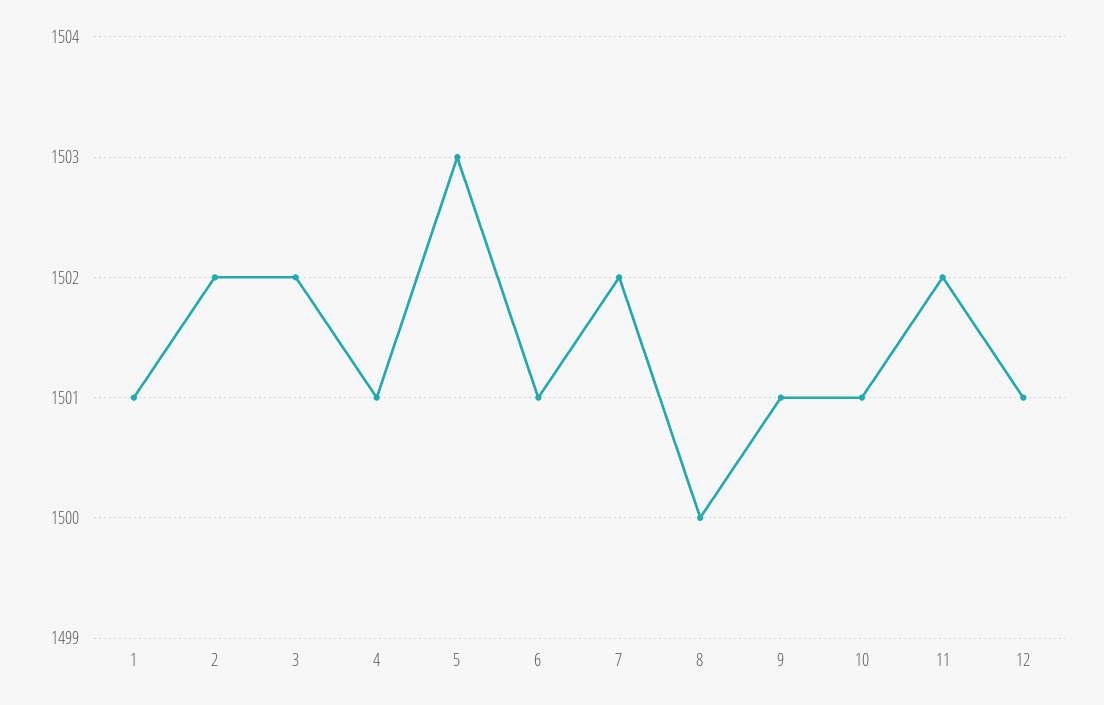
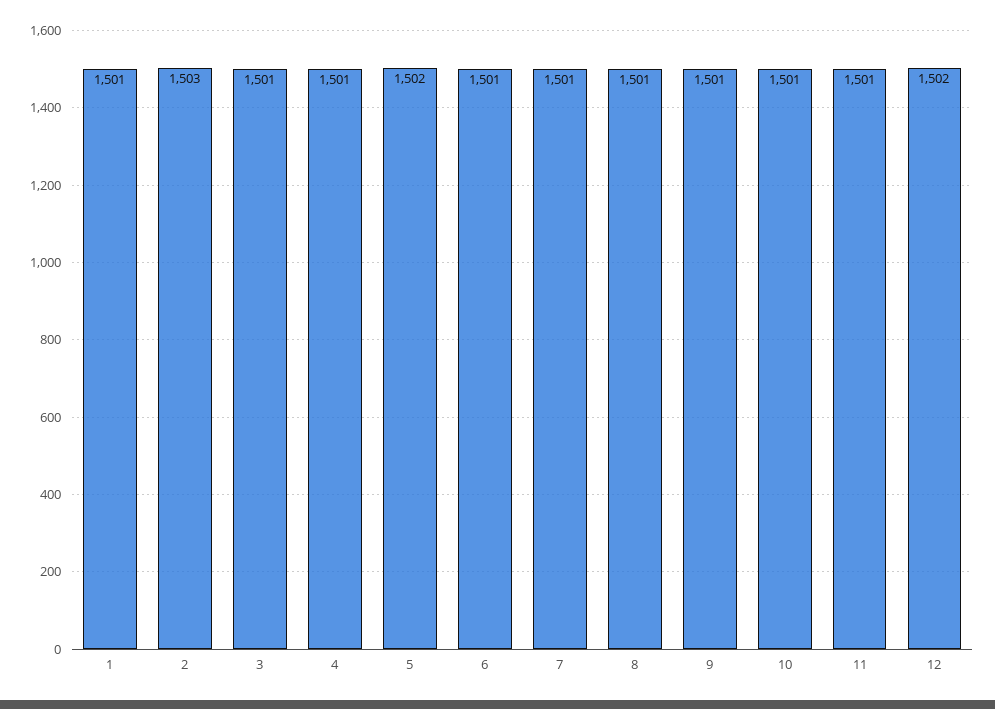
2: 1502 -> 1503
3: 1502 -> 1501
5: 1503 -> 1502
7: 1502 -> 1501
8: 1500 -> 1501
11: 1502 -> 1501
12: 1501 -> 1502

